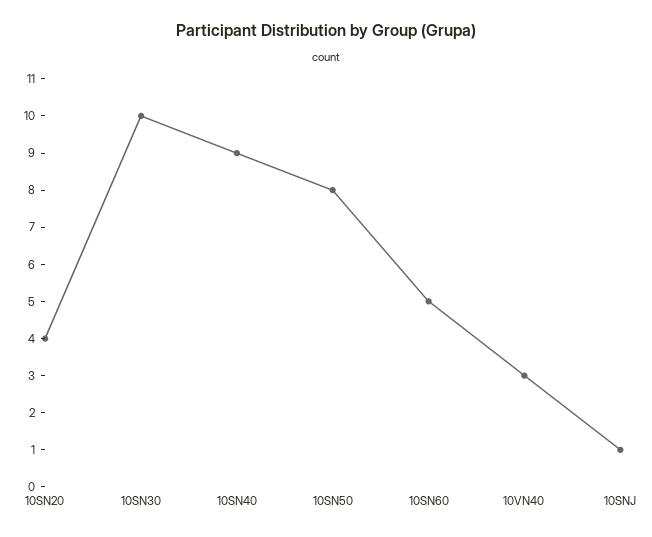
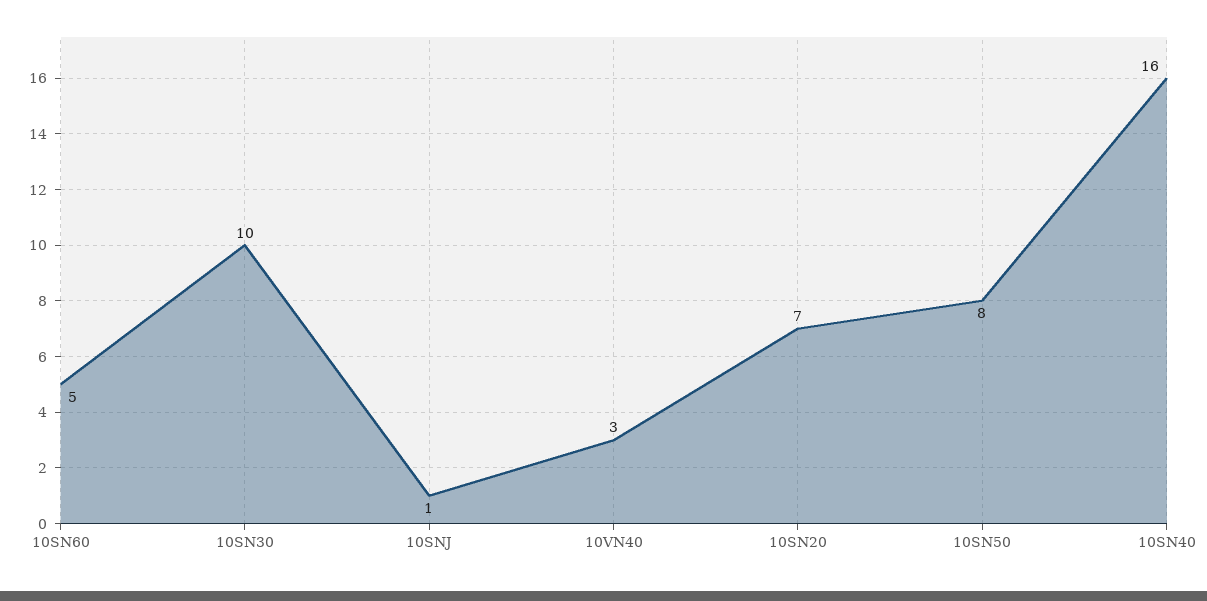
10SN20: 4 -> 7
10SN40: 9 -> 16

